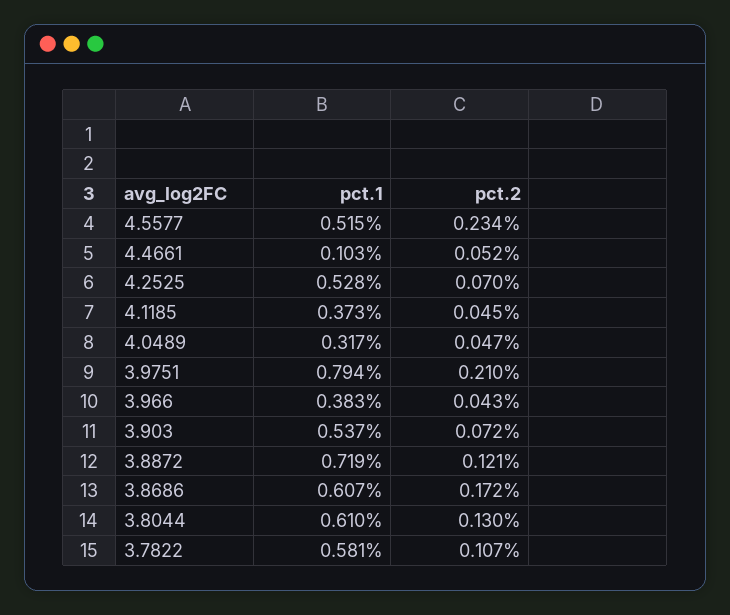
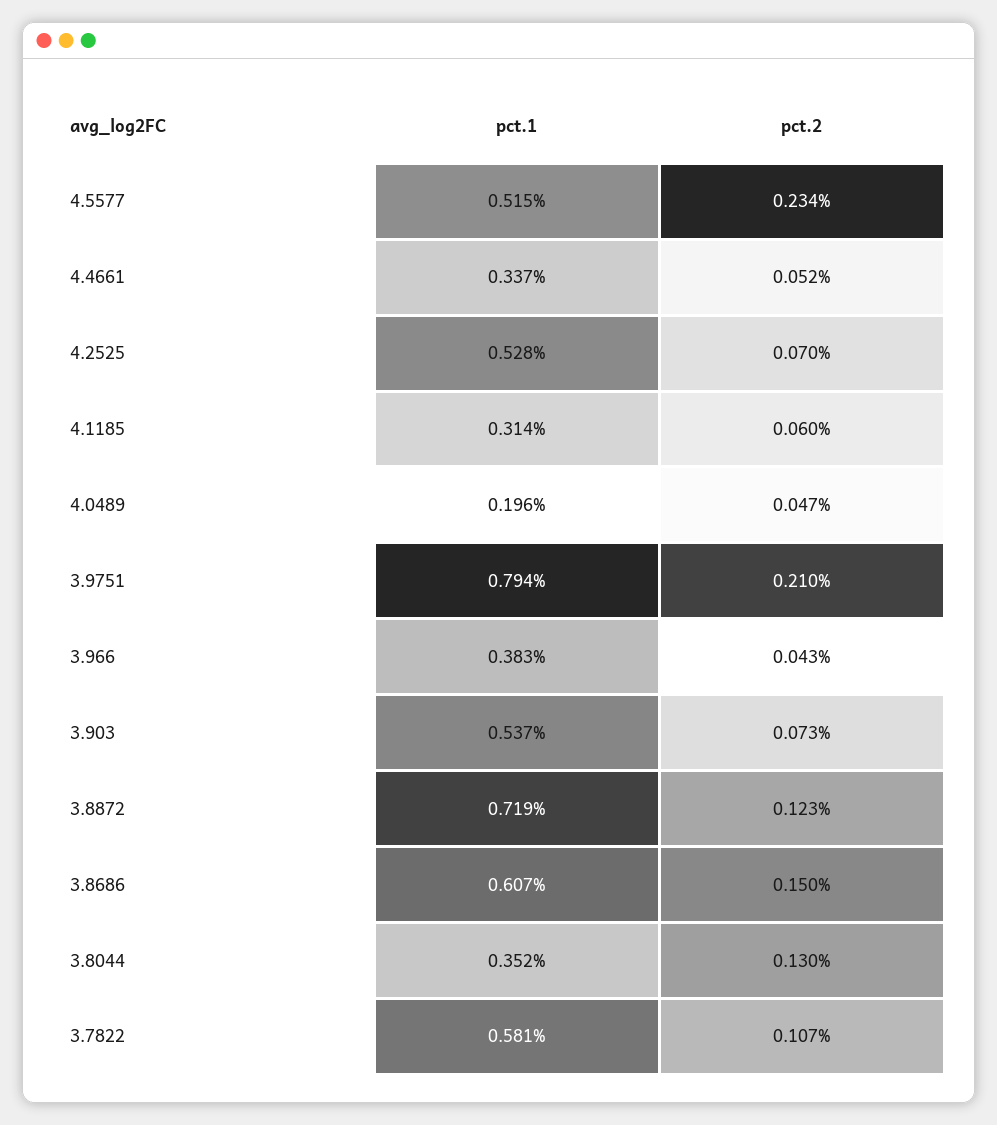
pct.1, 4.4661: 0.103 -> 0.337
pct.1, 4.1185: 0.373 -> 0.314
pct.2, 4.1185: 0.045 -> 0.06
pct.1, 4.0489: 0.317 -> 0.196
pct.2, 3.903: 0.072 -> 0.073
pct.2, 3.8872: 0.121 -> 0.123
pct.2, 3.8686: 0.172 -> 0.15
pct.1, 3.8044: 0.61 -> 0.352

